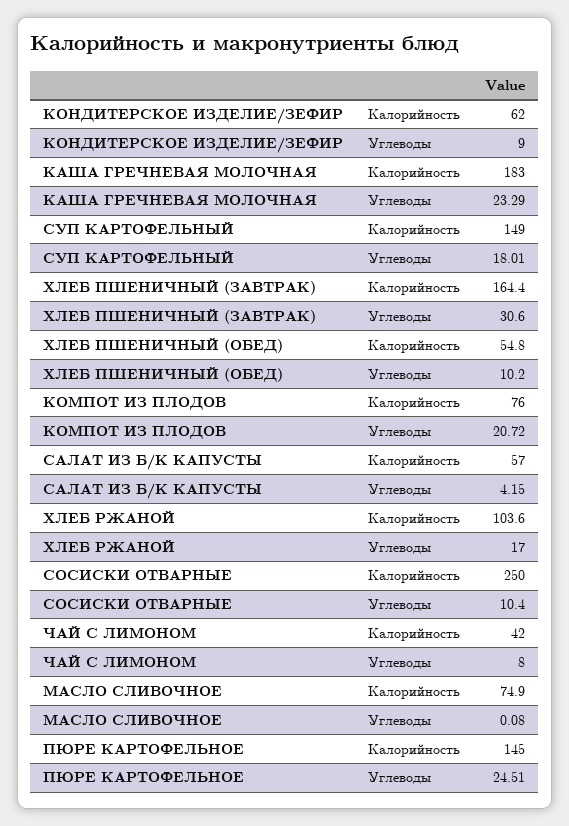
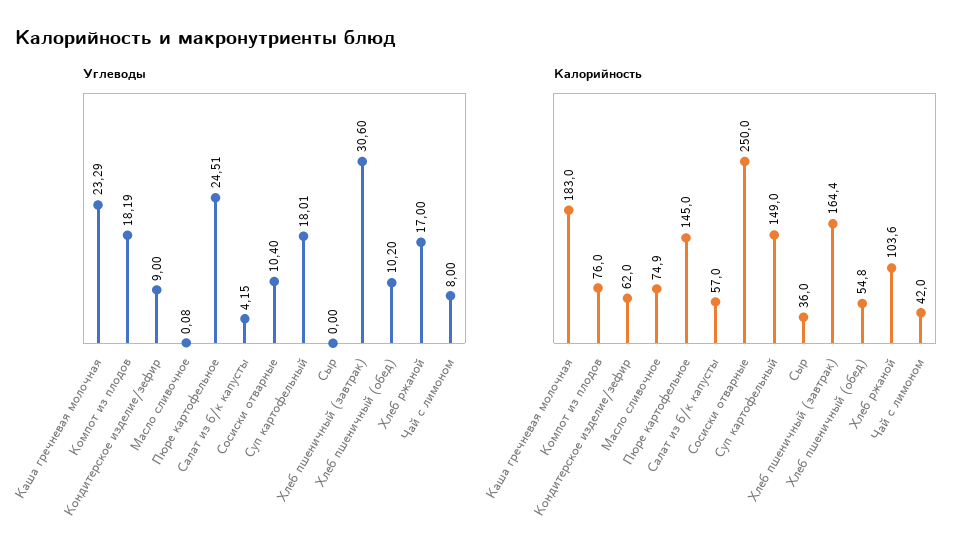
Углеводы, КОМПОТ ИЗ ПЛОДОВ: 20.72 -> 18.19
Углеводы, Сыр: none -> 0
Калорийность, Сыр: none -> 36

